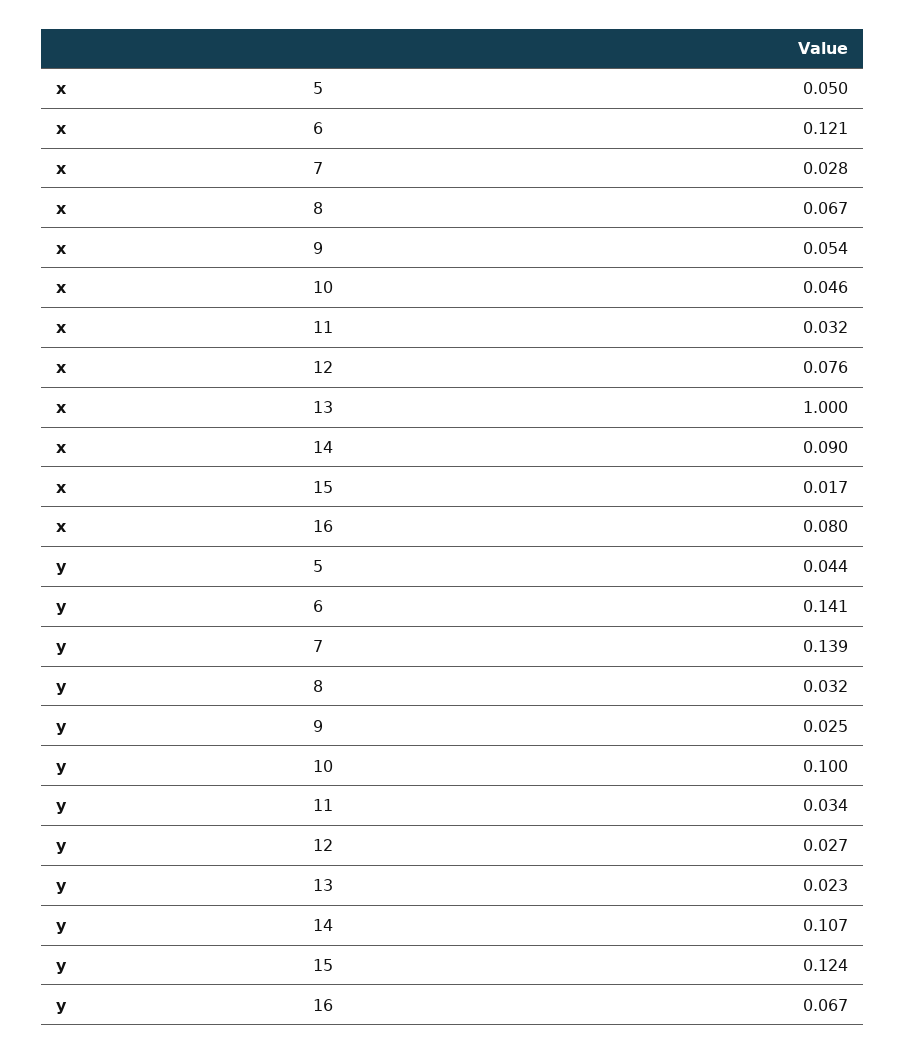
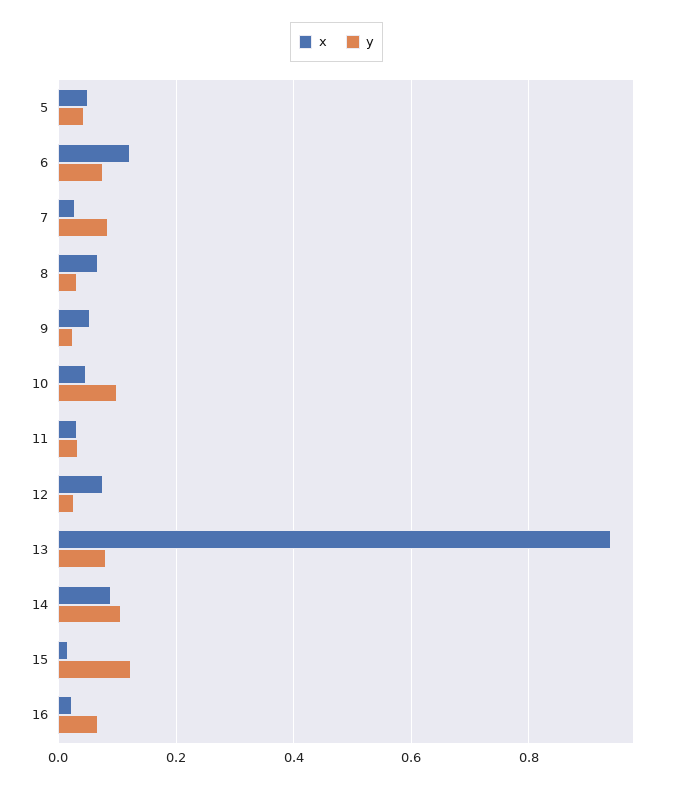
x, 13: 1 -> 0.94
x, 16: 0.08 -> 0.02
y, 6: 0.141 -> 0.08
y, 7: 0.139 -> 0.08
y, 13: 0.023 -> 0.08

